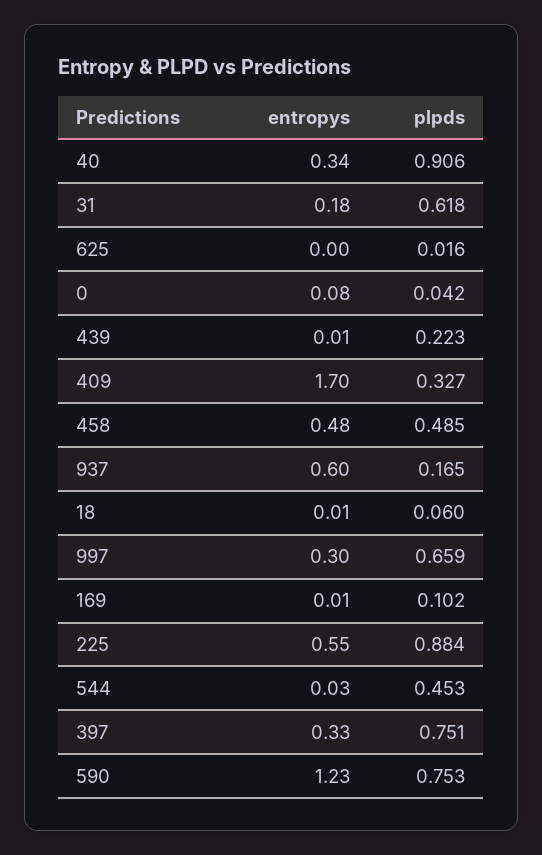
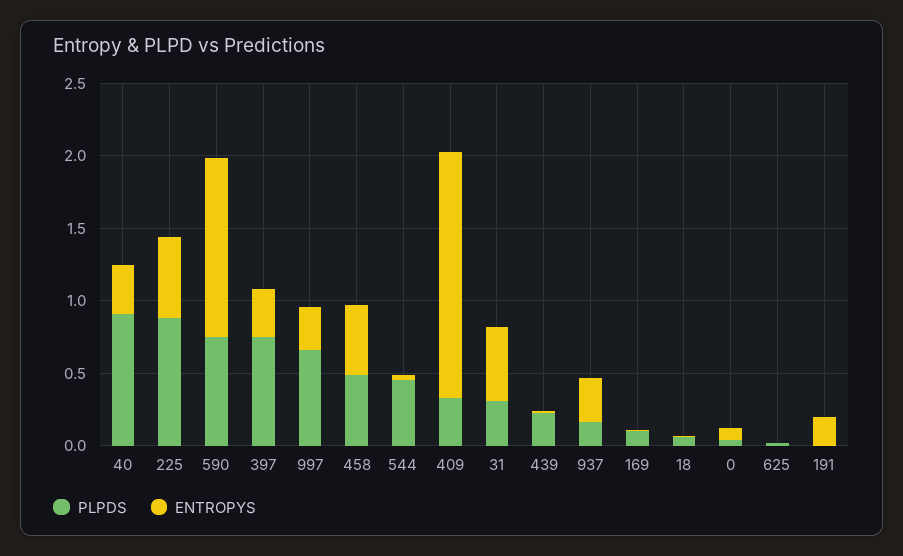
entropys, 31: 0.18 -> 0.5
plpds, 31: 0.618 -> 0.3
entropys, 937: 0.6 -> 0.3
plpds, 191: none -> 0
entropys, 191: none -> 0.2

